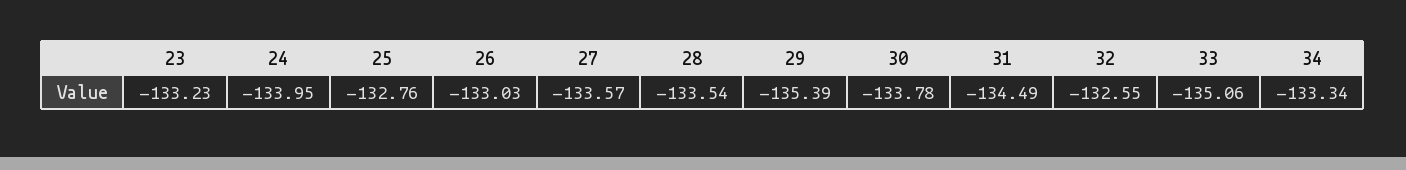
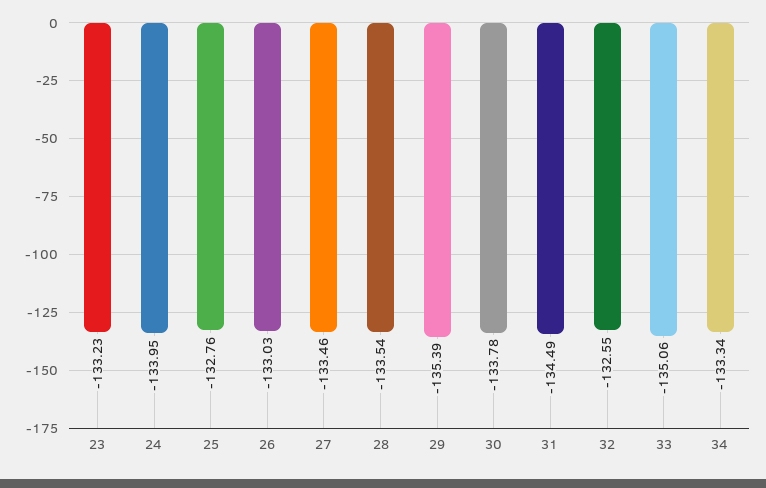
27: -133.57 -> -133.46

